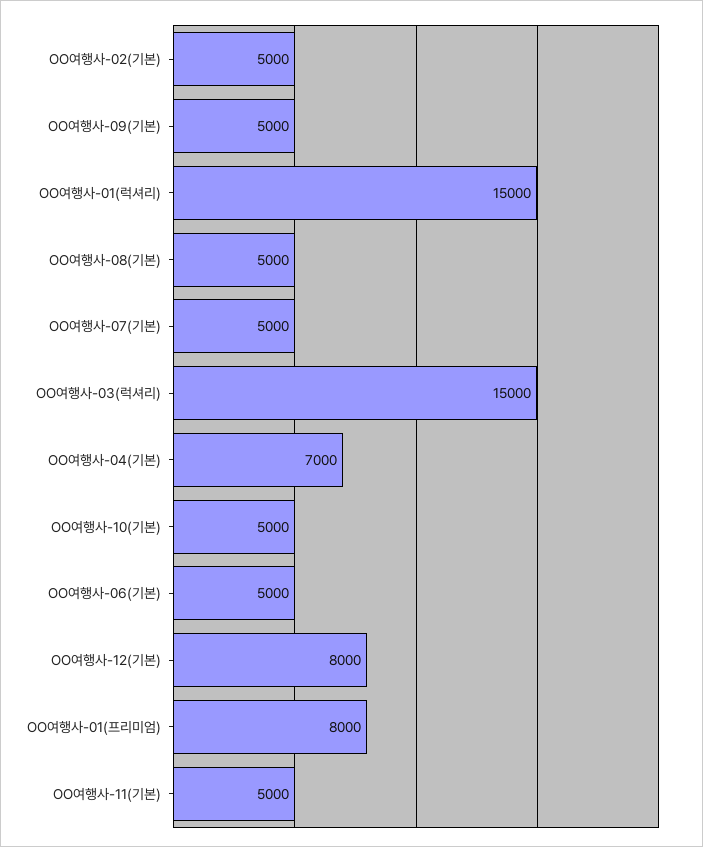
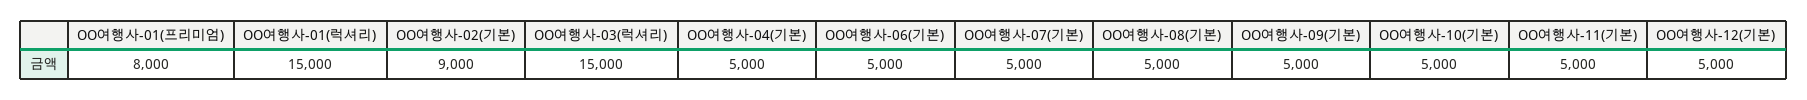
OO여행사-02(기본): 5000 -> 9000
OO여행사-04(기본): 7000 -> 5000
OO여행사-12(기본): 8000 -> 5000

